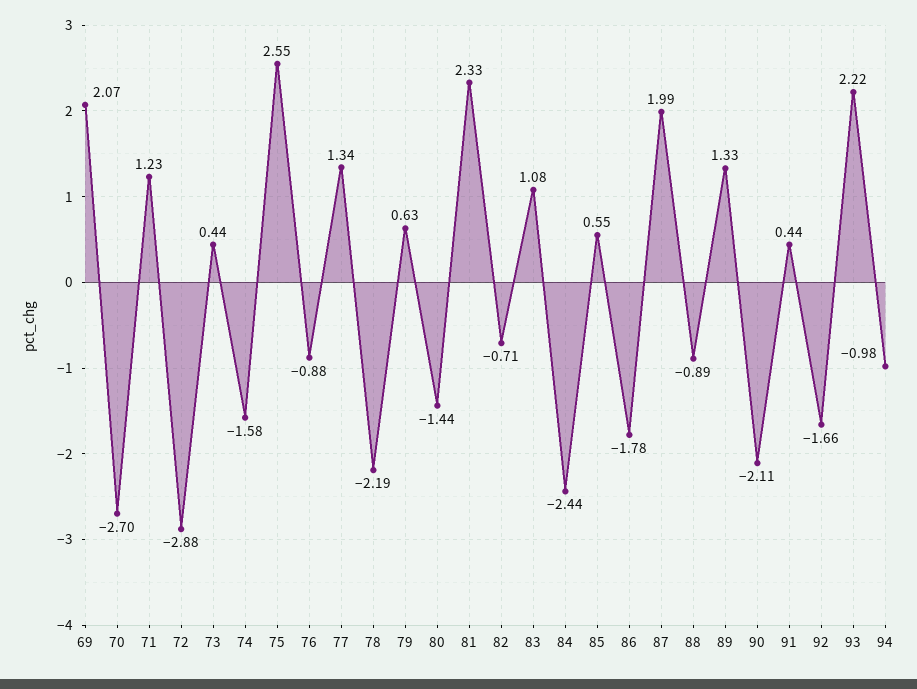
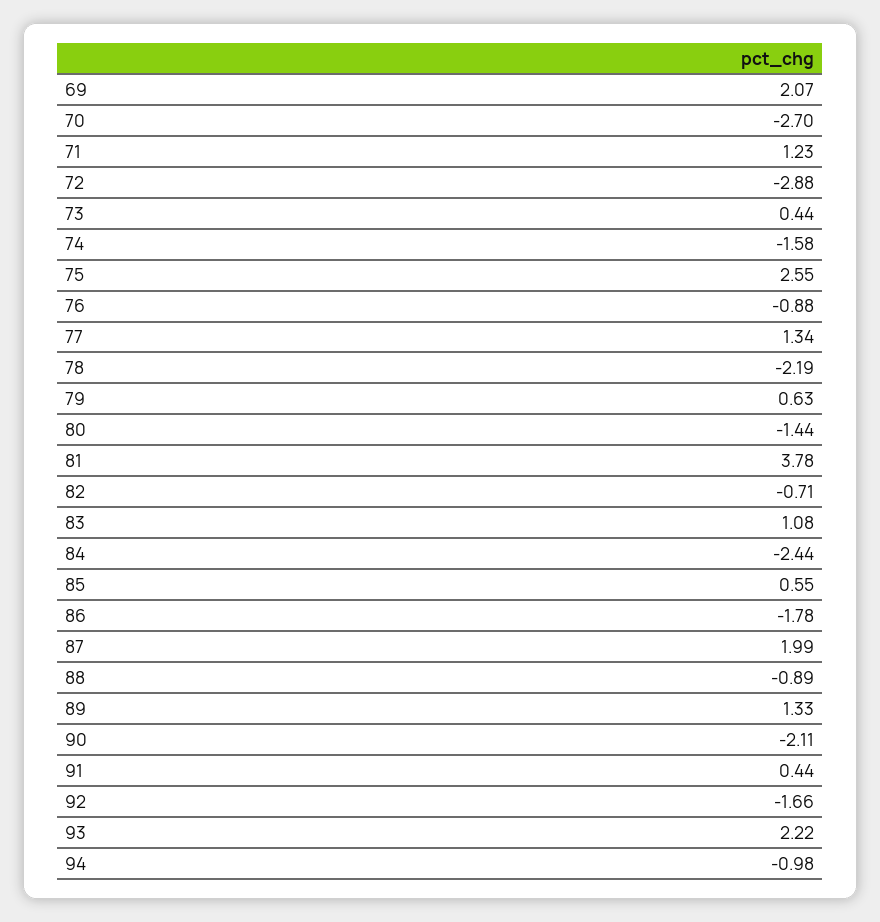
81: 2.33 -> 3.78

